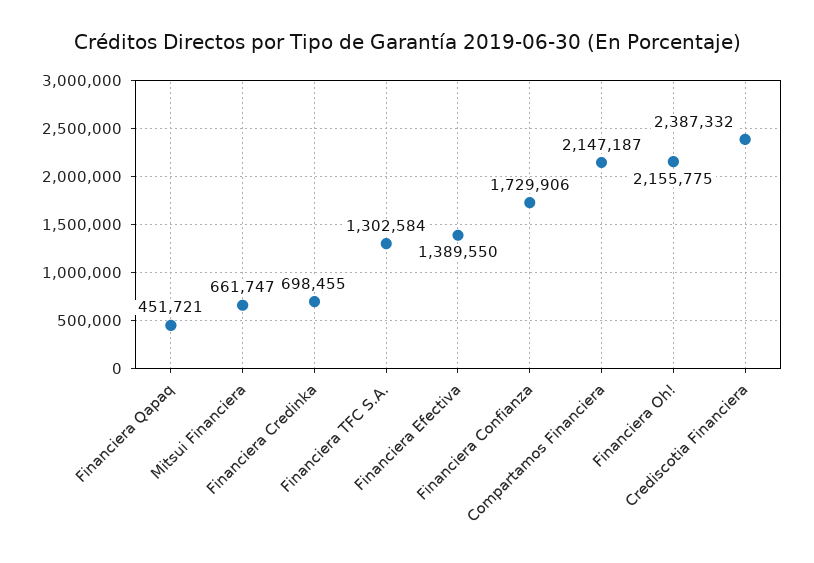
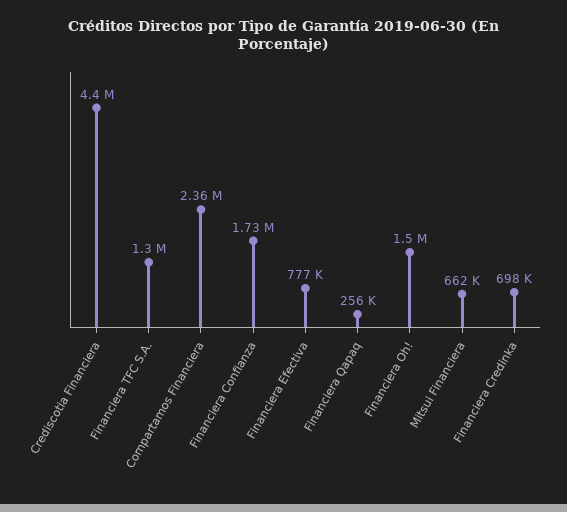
Financiera Qapaq: 451721 -> 256000
Financiera Efectiva: 1389550 -> 777000
Compartamos Financiera: 2147187 -> 2360000
Financiera Oh!: 2155775 -> 1500000
Crediscotia Financiera: 2387332 -> 4400000

